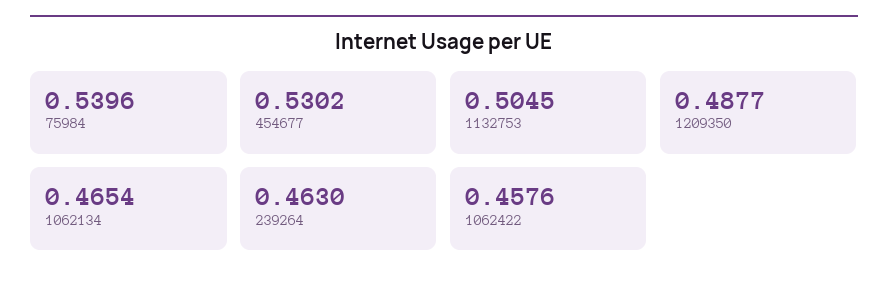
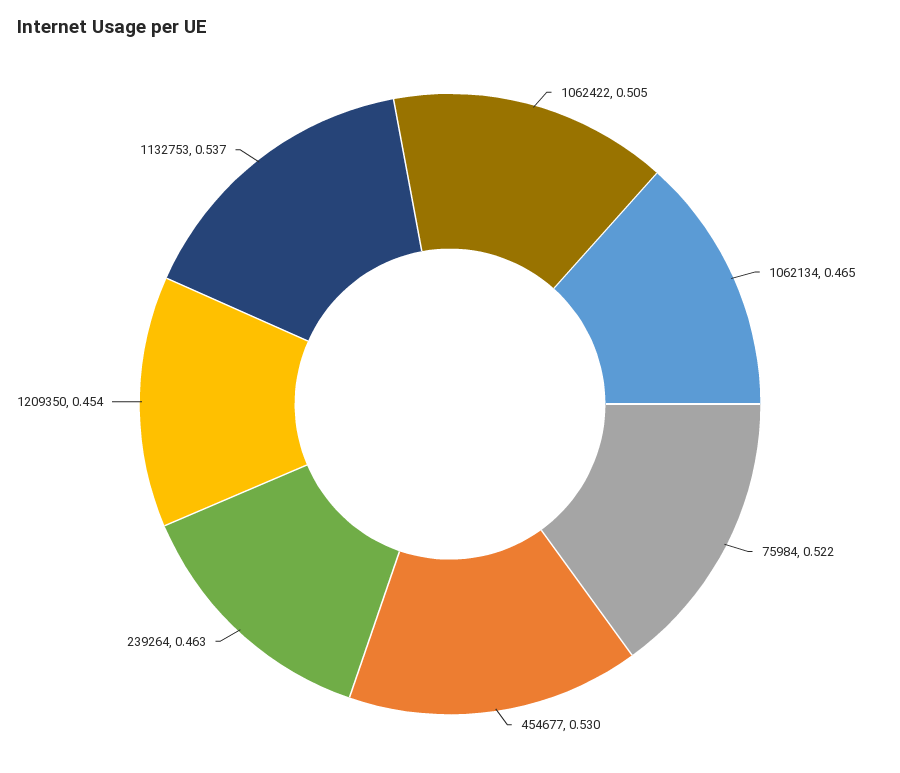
75984: 0.5396 -> 0.522
1132753: 0.5045 -> 0.537
1209350: 0.4877 -> 0.454
1062422: 0.4576 -> 0.505

